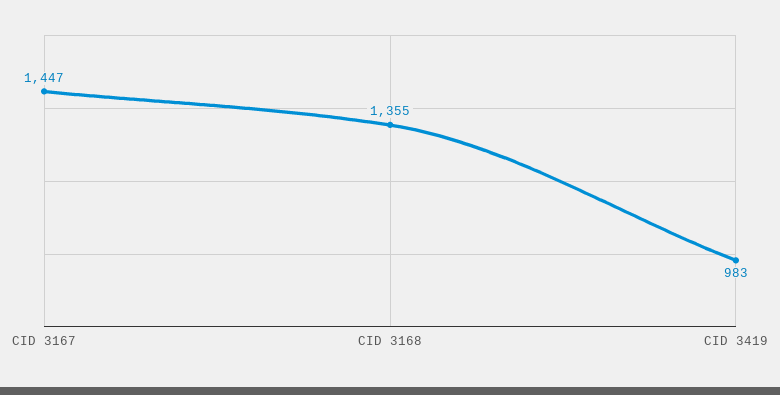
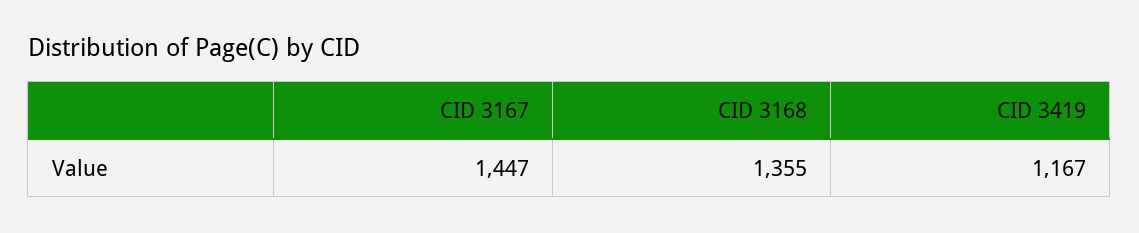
CID 3419: 983 -> 1167

